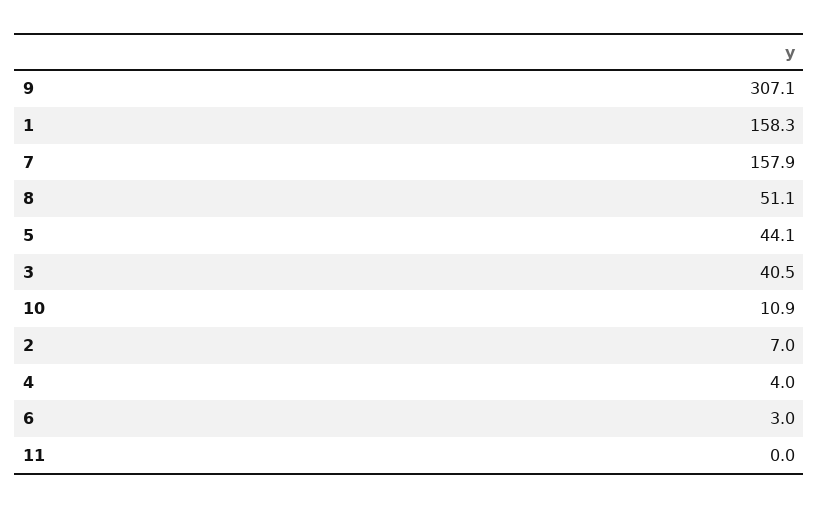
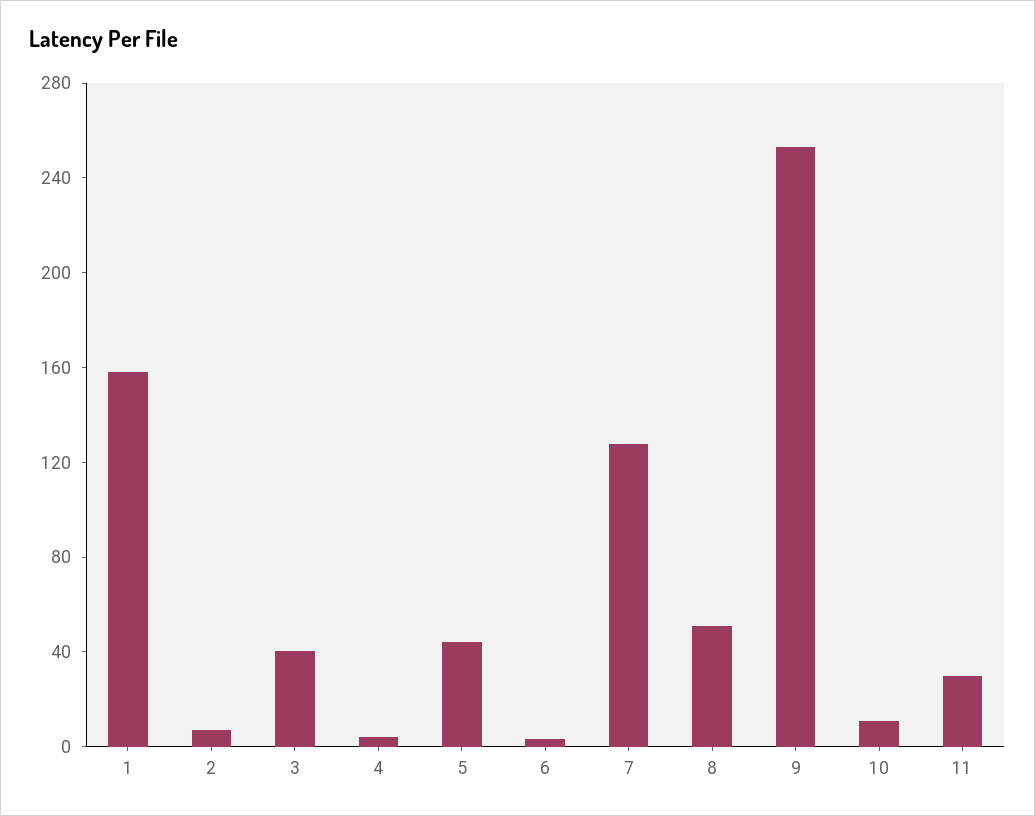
9: 307.1 -> 250
7: 157.9 -> 130
11: 0 -> 30

